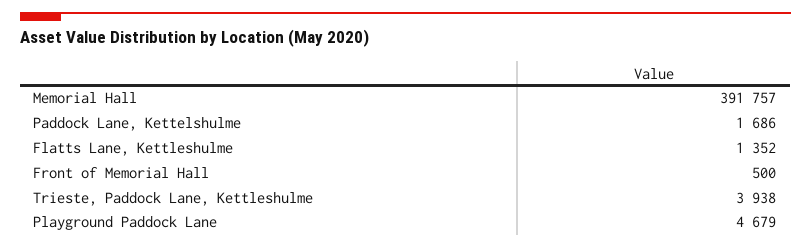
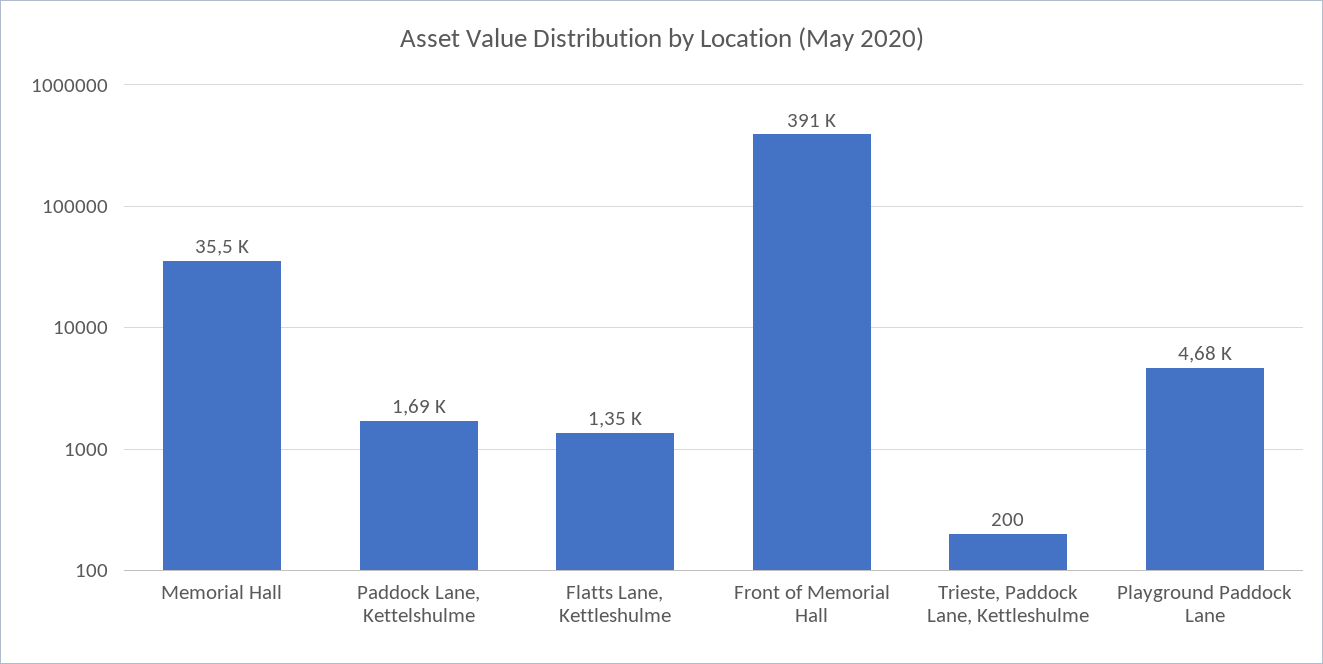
Memorial Hall: 391757 -> 35500
Front of Memorial Hall: 500 -> 391000
Trieste, Paddock Lane, Kettleshulme: 3938 -> 200

